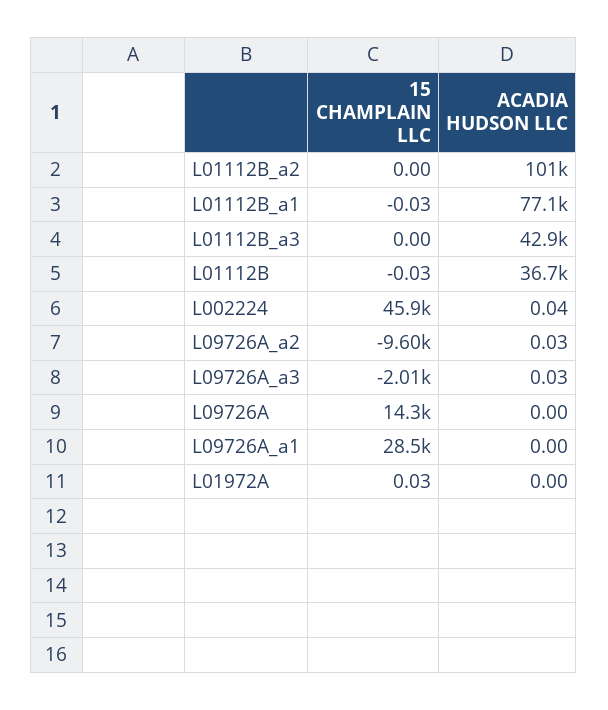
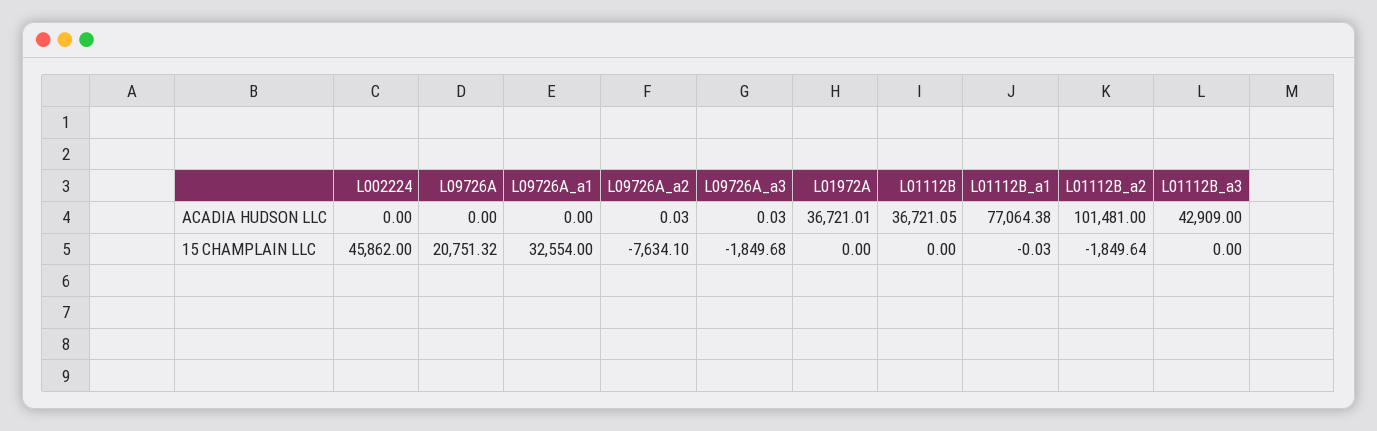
15 CHAMPLAIN LLC, L01112B_a2: 0 -> -1849.64
15 CHAMPLAIN LLC, L01112B: -0.03 -> 0
ACADIA HUDSON LLC, L002224: 0.04 -> 0
15 CHAMPLAIN LLC, L09726A_a2: -9600 -> -7634.1
15 CHAMPLAIN LLC, L09726A_a3: -2010 -> -1849.68
15 CHAMPLAIN LLC, L09726A: 14300 -> 20751.32
15 CHAMPLAIN LLC, L09726A_a1: 28500 -> 32554
15 CHAMPLAIN LLC, L01972A: 0.03 -> 0
ACADIA HUDSON LLC, L01972A: 0 -> 36721.01

